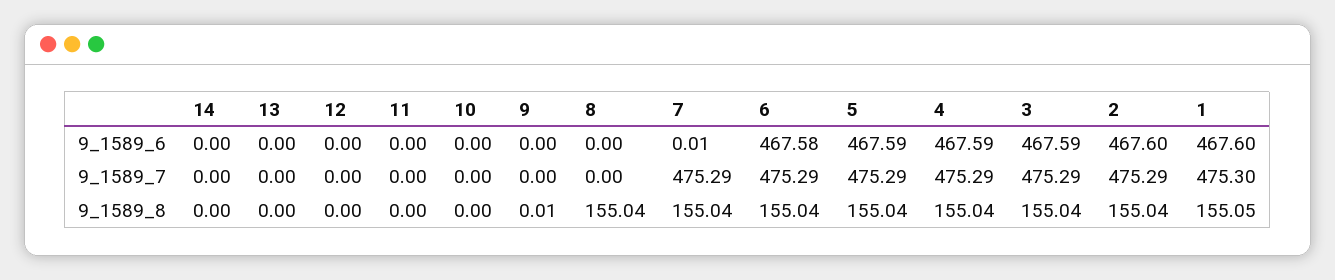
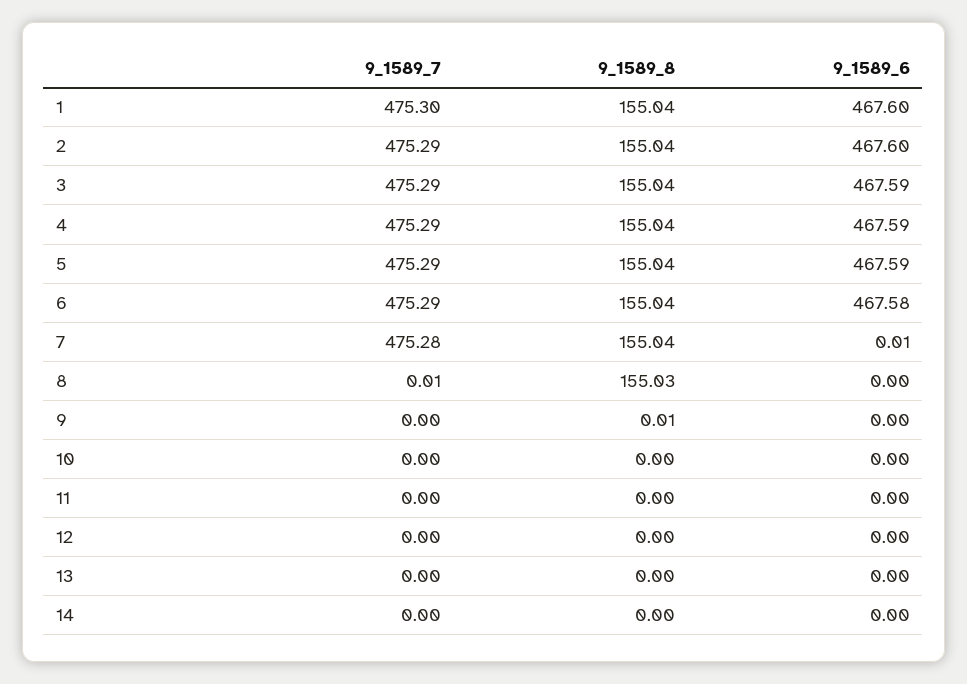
8, 9_1589_7: 0 -> 0.01
7, 9_1589_7: 475.29 -> 475.28
8, 9_1589_8: 155.04 -> 155.03
1, 9_1589_8: 155.05 -> 155.04

